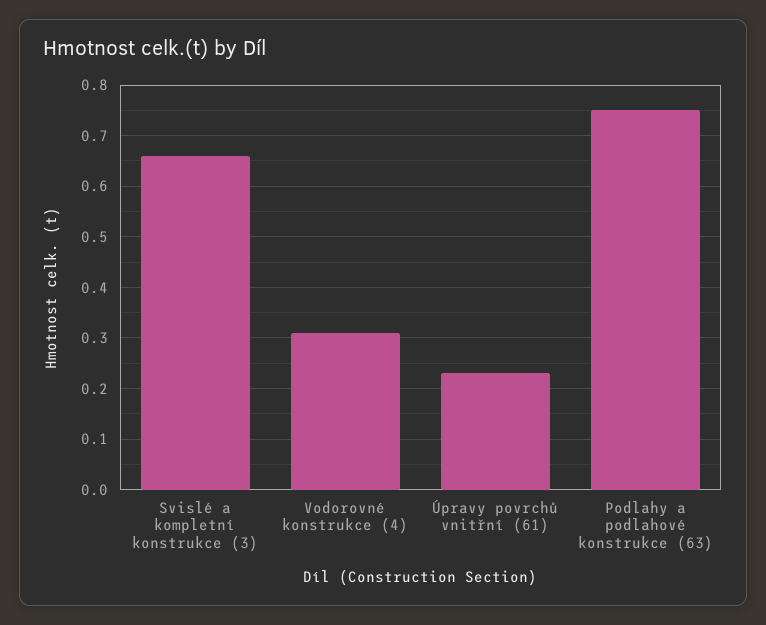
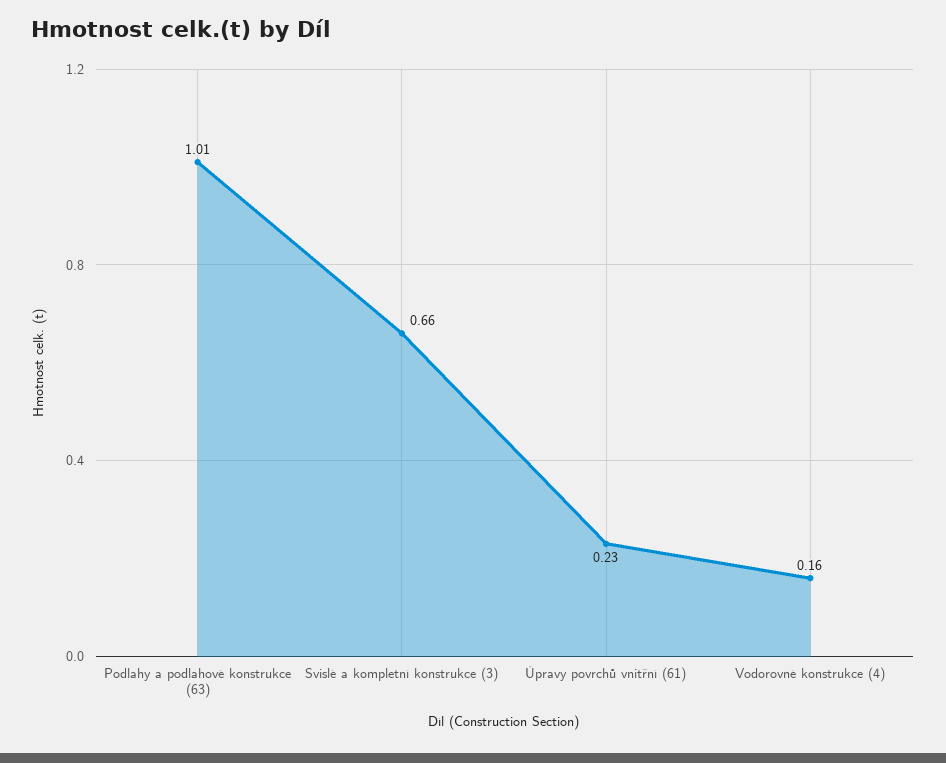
Vodorovné konstrukce (4): 0.3 -> 0.16
Podlahy a podlahové konstrukce (63): 0.75 -> 1.01

